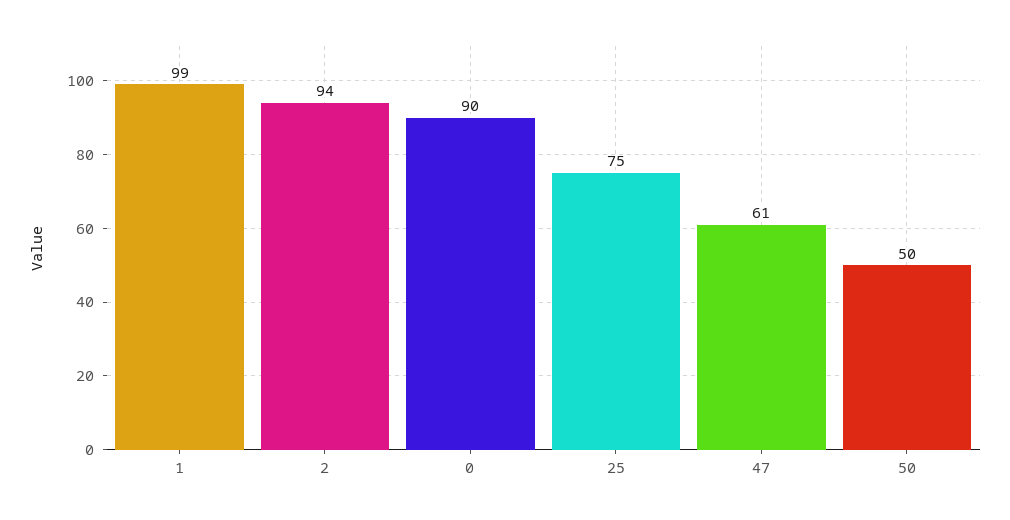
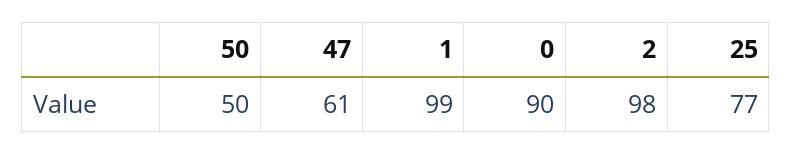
2: 94 -> 98
25: 75 -> 77

